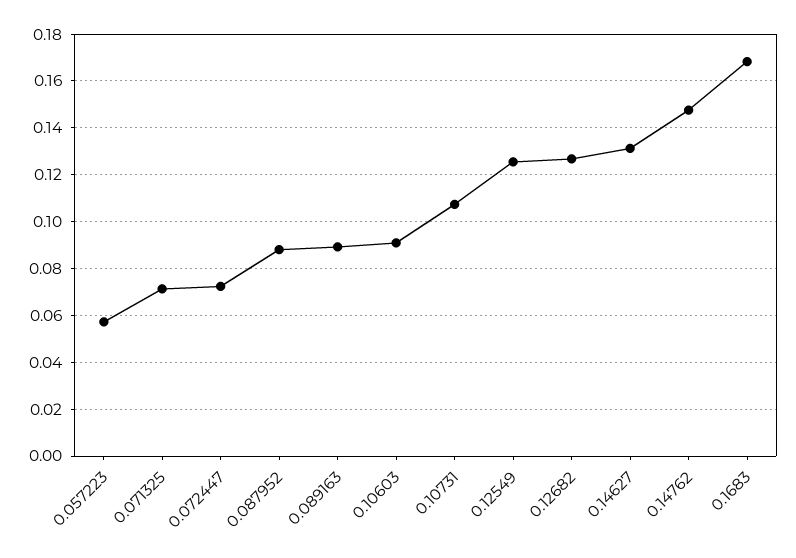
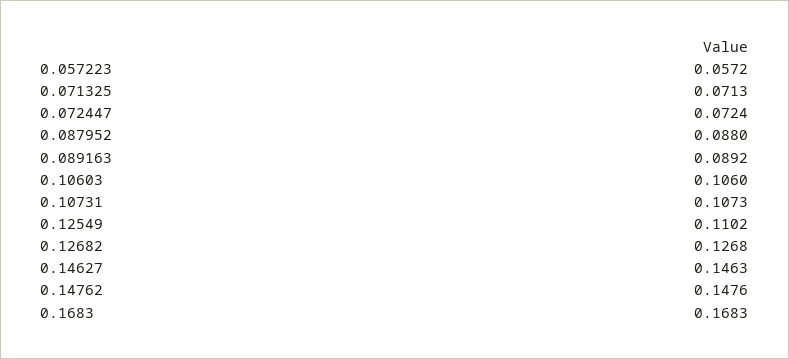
0.10603: 0.09 -> 0.106
0.12549: 0.125 -> 0.1102
0.14627: 0.13 -> 0.1463

